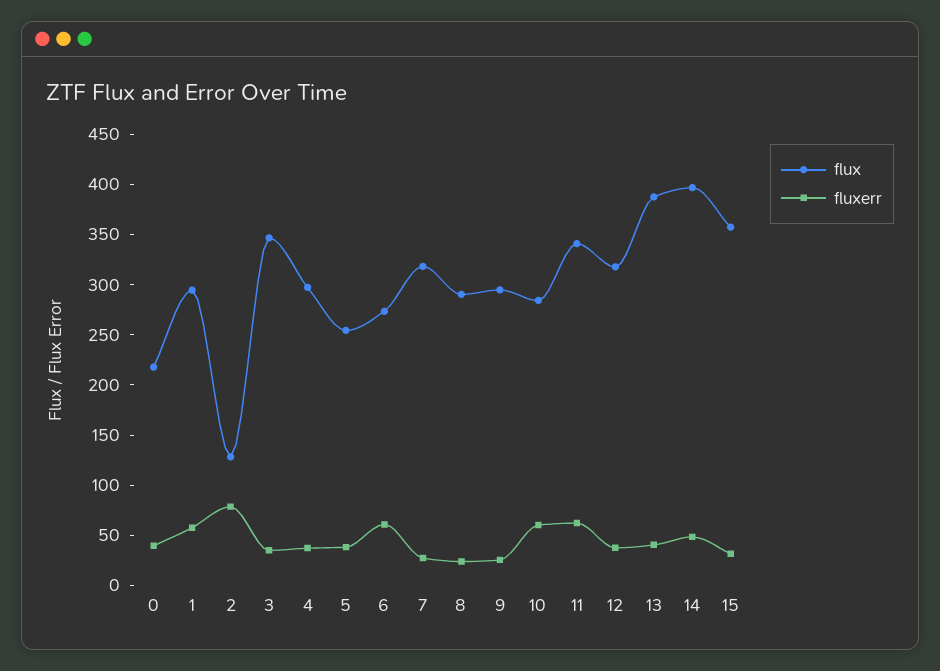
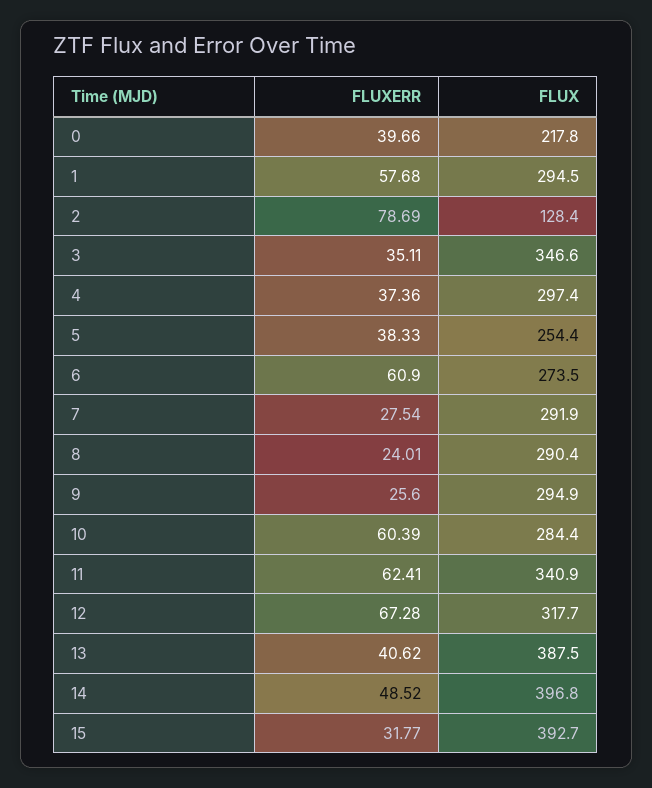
flux, 7: 320 -> 291.9
fluxerr, 12: 40 -> 67.28
flux, 15: 360 -> 392.7

